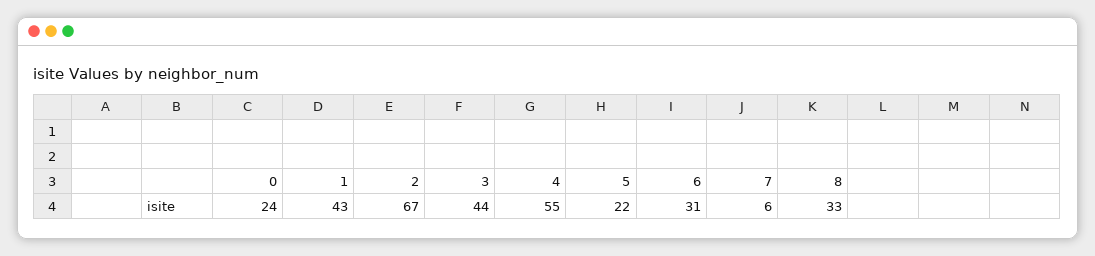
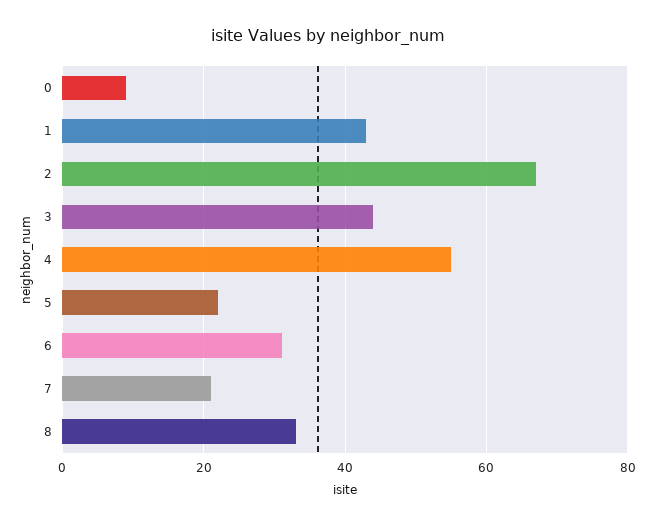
0: 24 -> 10
7: 6 -> 20

